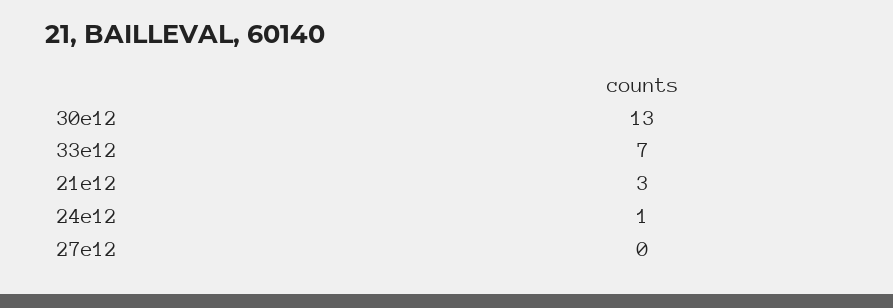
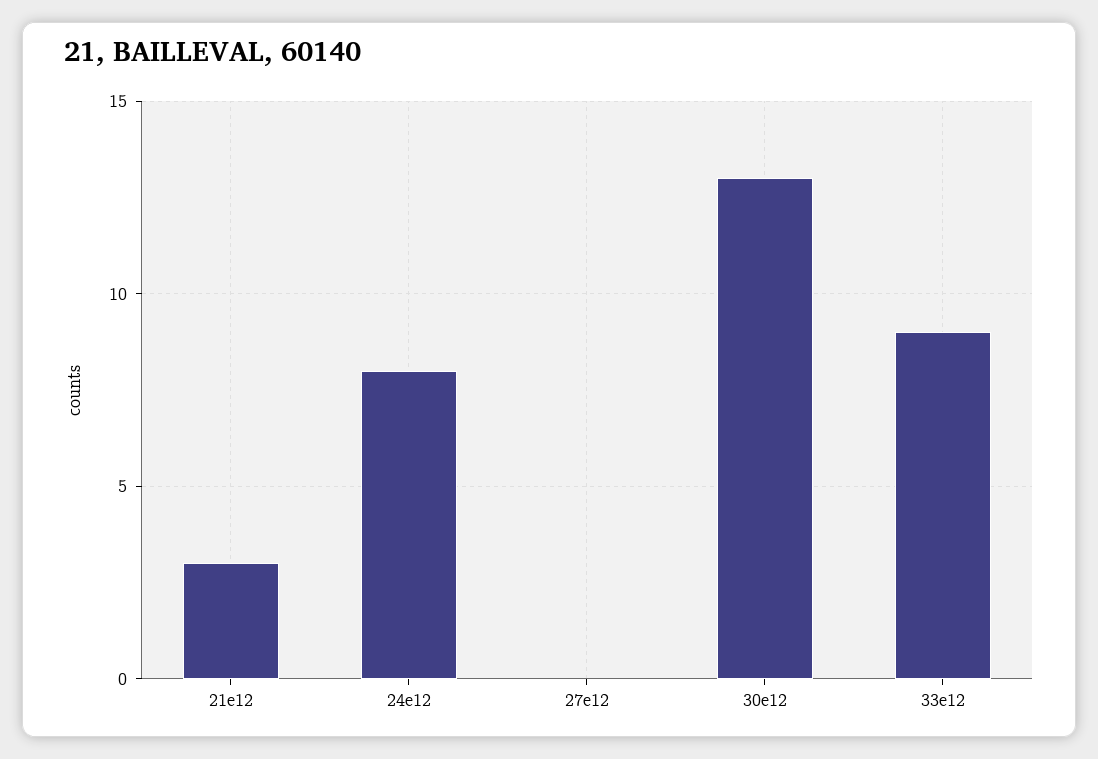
33e12: 7 -> 9
24e12: 1 -> 8

